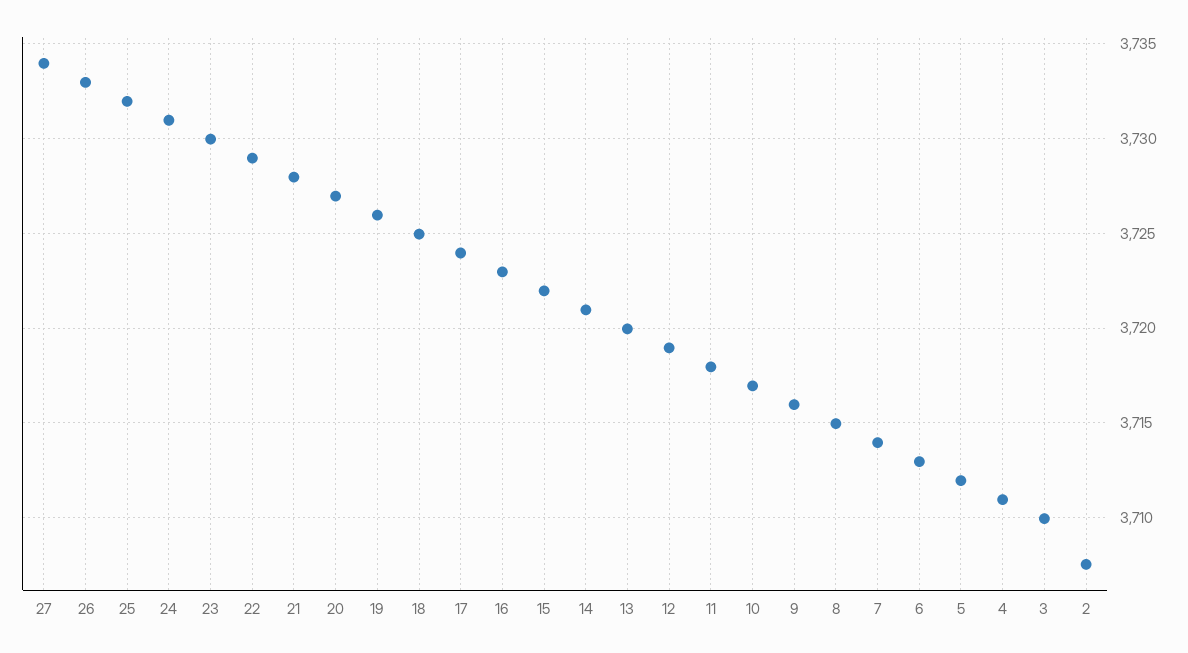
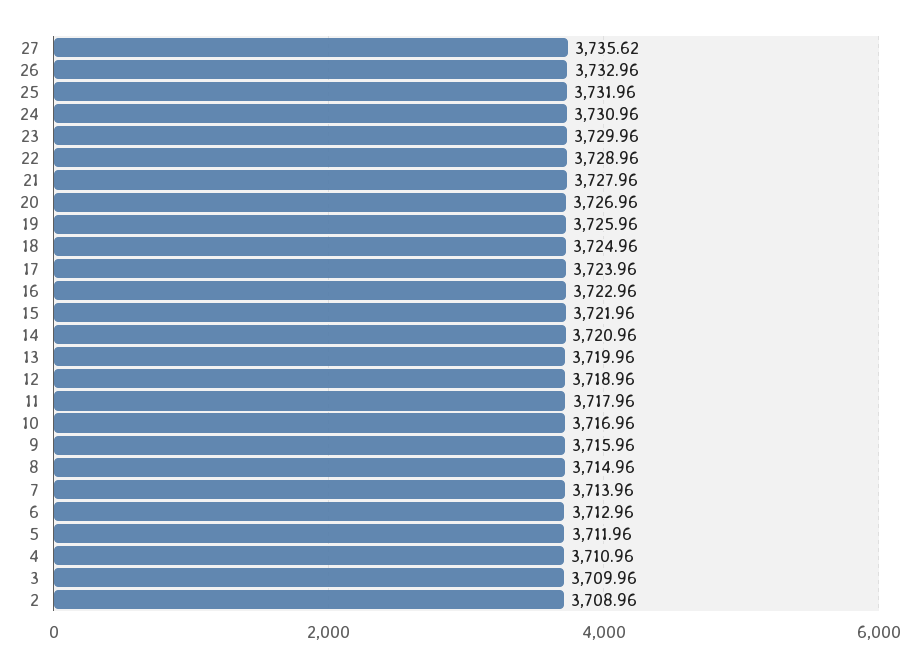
27: 3734 -> 3735.62
2: 3707.5 -> 3708.96

